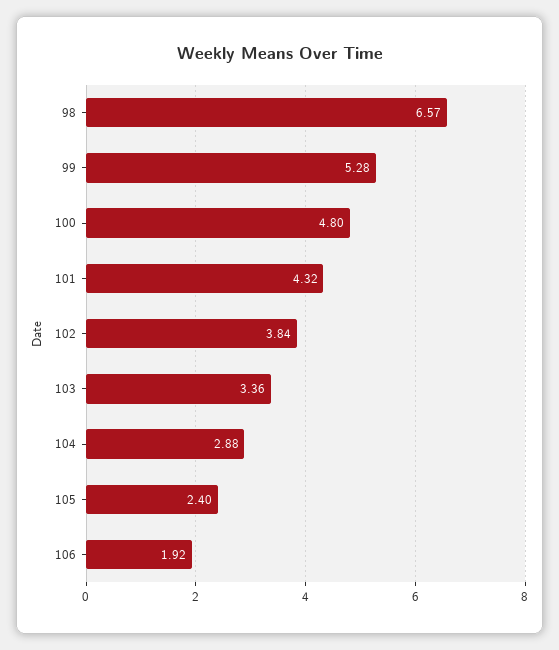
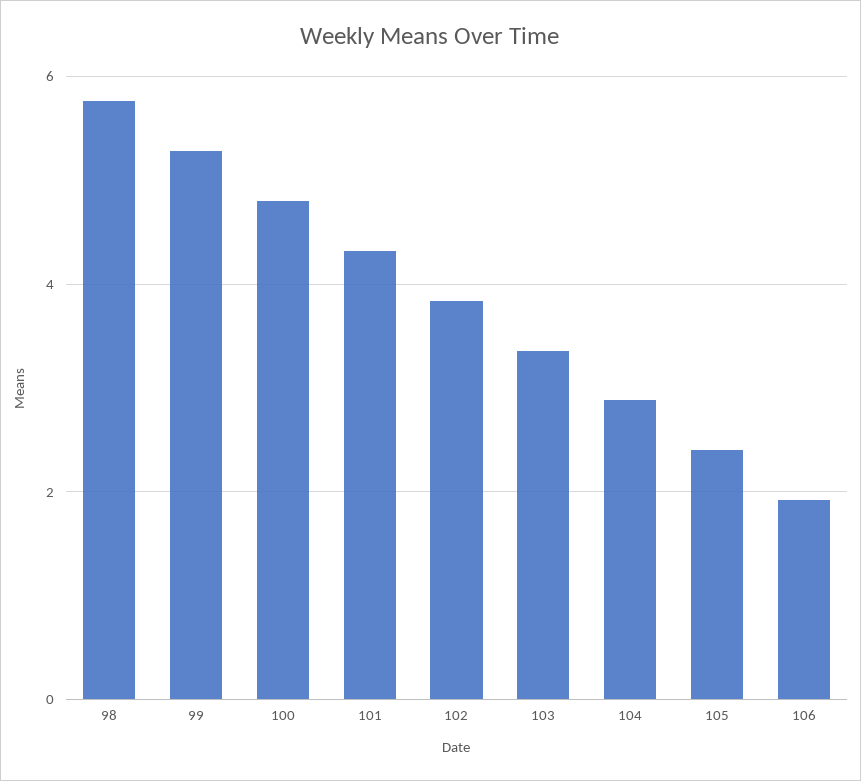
98: 6.57 -> 5.8

